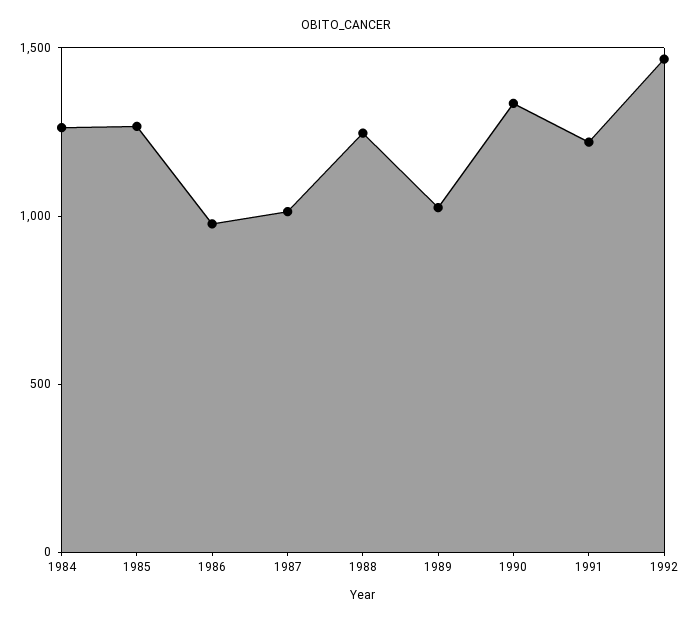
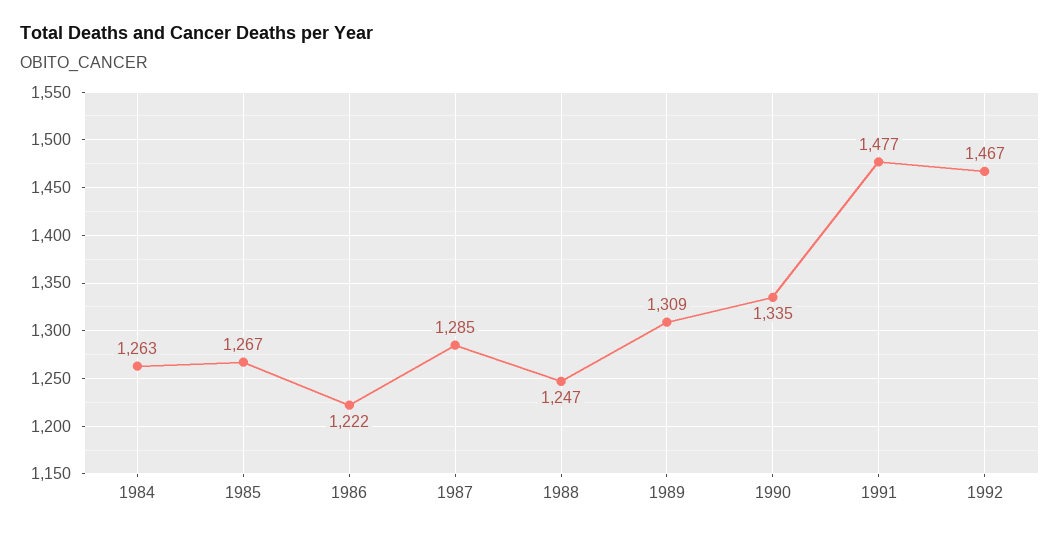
1986: 1000 -> 1222
1987: 1000 -> 1285
1989: 1000 -> 1309
1991: 1200 -> 1477

